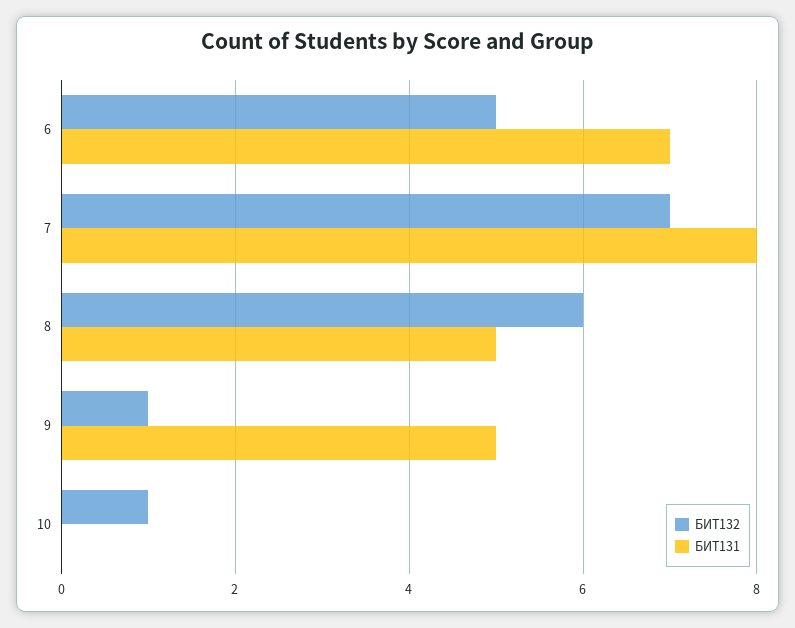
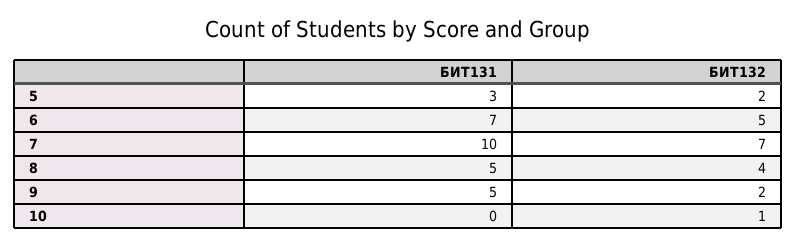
БИТ131, 7: 8 -> 10
БИТ132, 8: 6 -> 4
БИТ132, 9: 1 -> 2
БИТ131, 5: none -> 3
БИТ132, 5: none -> 2

